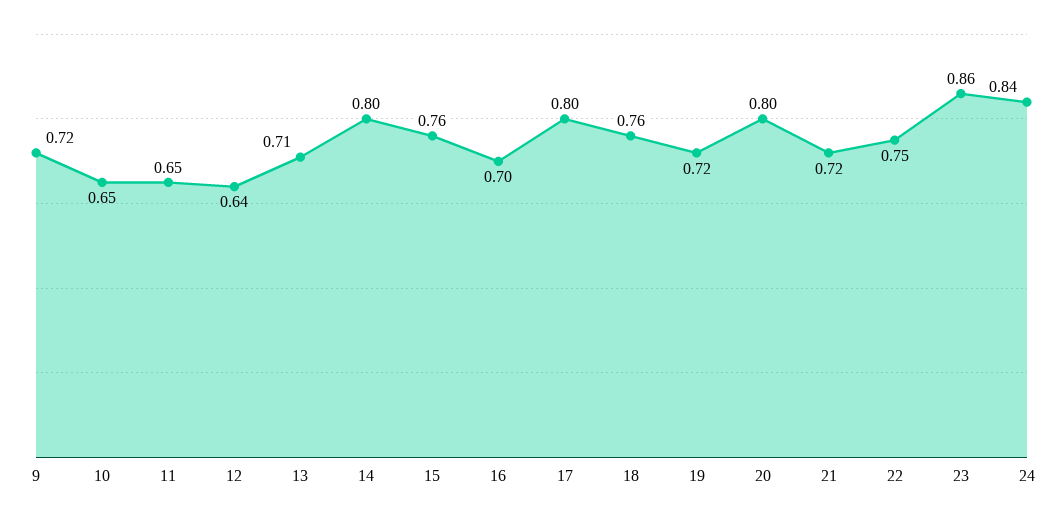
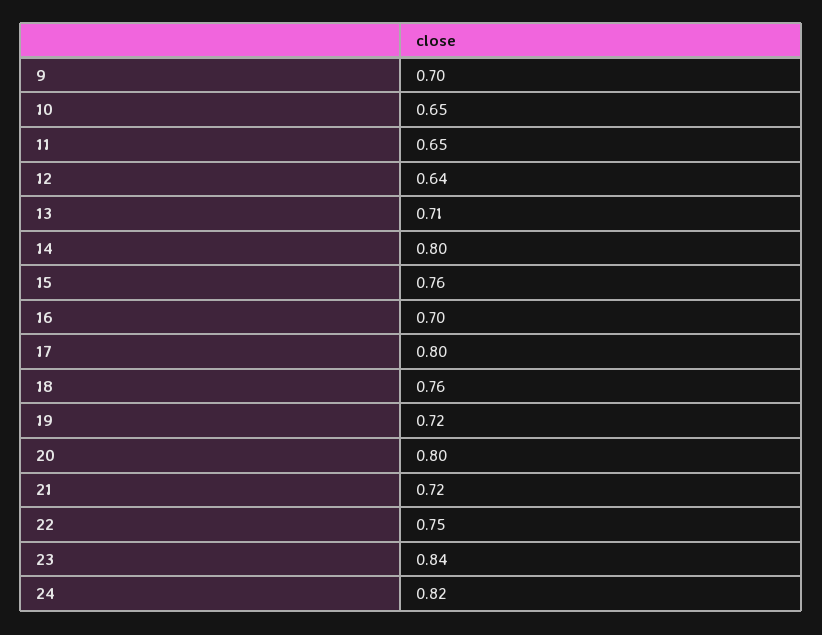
9: 0.72 -> 0.7
23: 0.86 -> 0.84
24: 0.84 -> 0.82

